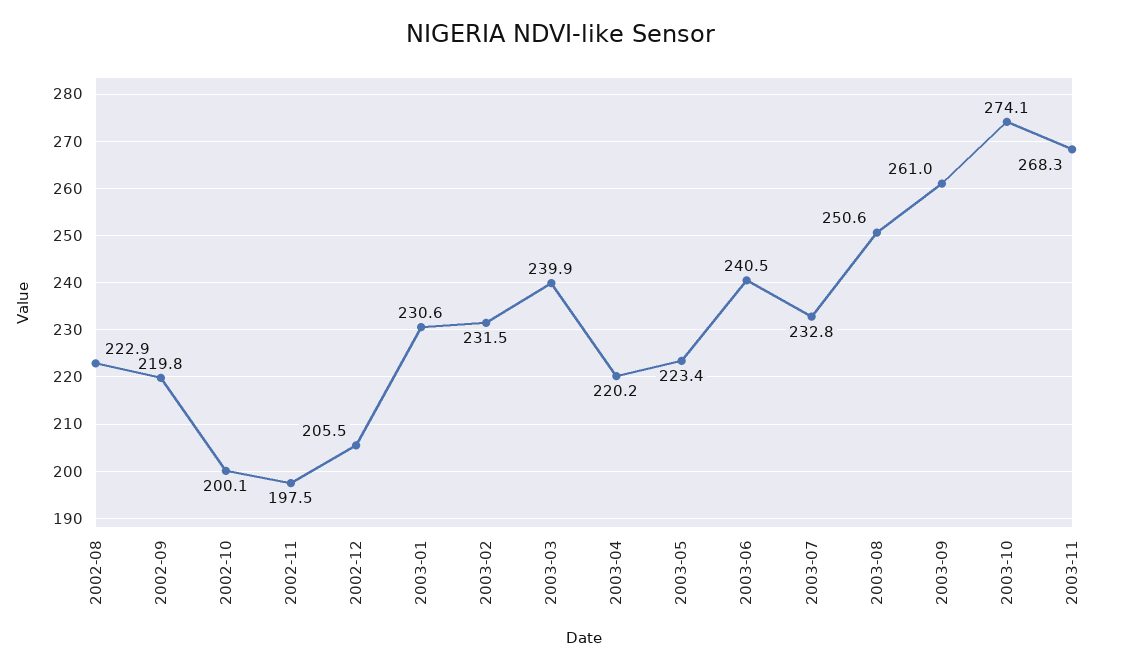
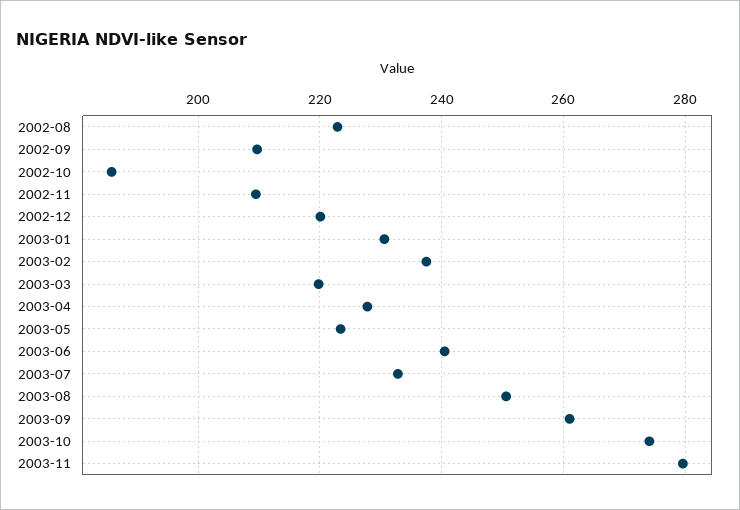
2002-09: 219.8 -> 210
2002-10: 200.1 -> 186
2002-11: 197.5 -> 210
2002-12: 205.5 -> 220
2003-02: 231.5 -> 238
2003-03: 239.9 -> 220
2003-04: 220.2 -> 228
2003-11: 268.3 -> 280

